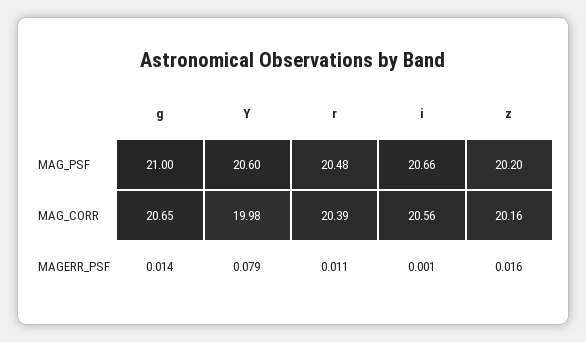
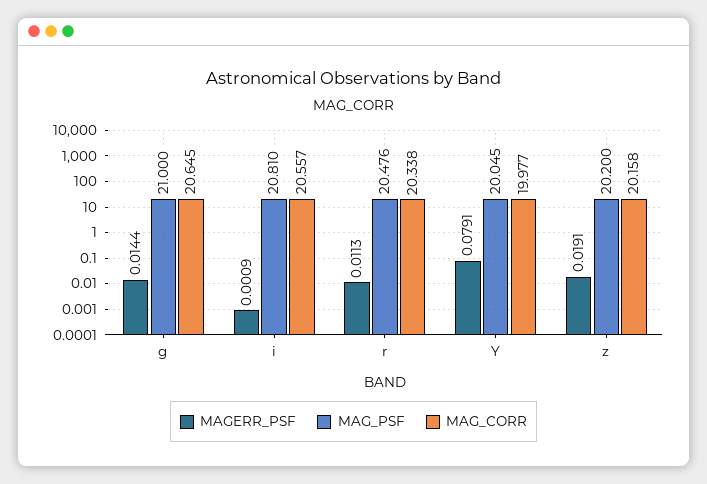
MAG_PSF, Y: 20.6 -> 20.045
MAG_PSF, i: 20.66 -> 20.81
MAG_CORR, r: 20.39 -> 20.338
MAGERR_PSF, z: 0.016 -> 0.0191

